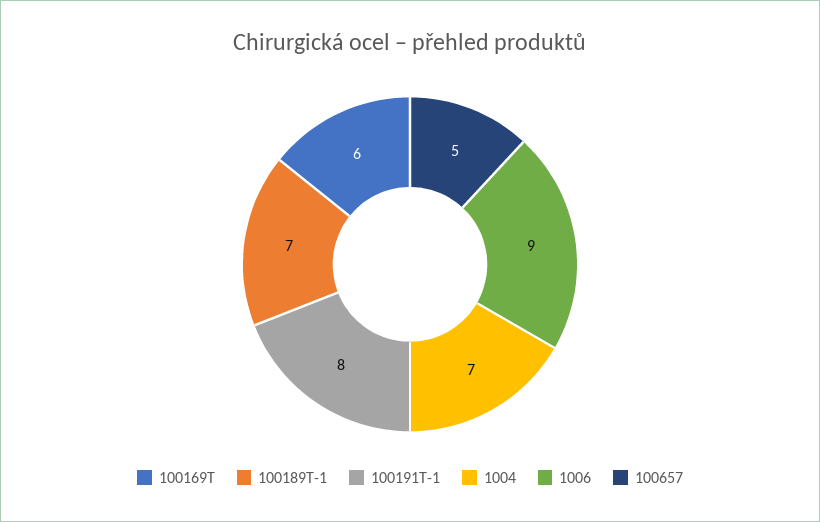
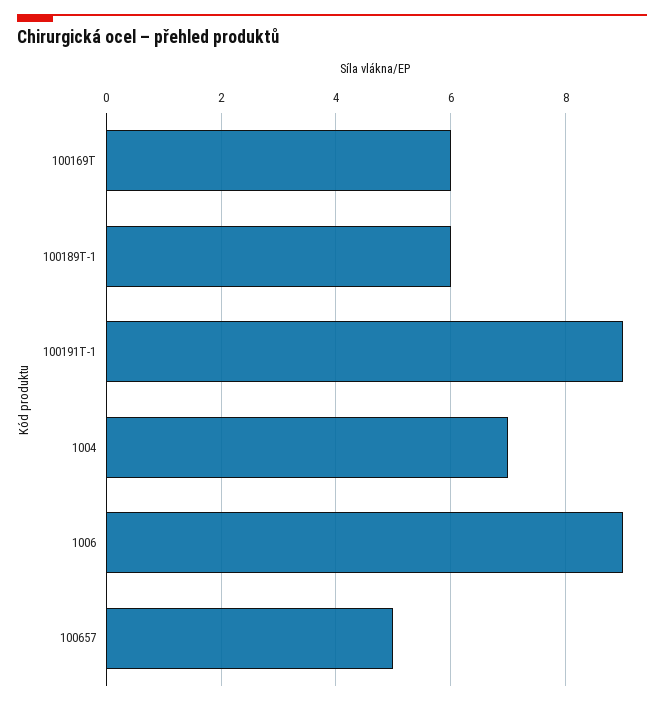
100189T-1: 7 -> 6
100191T-1: 8 -> 9

